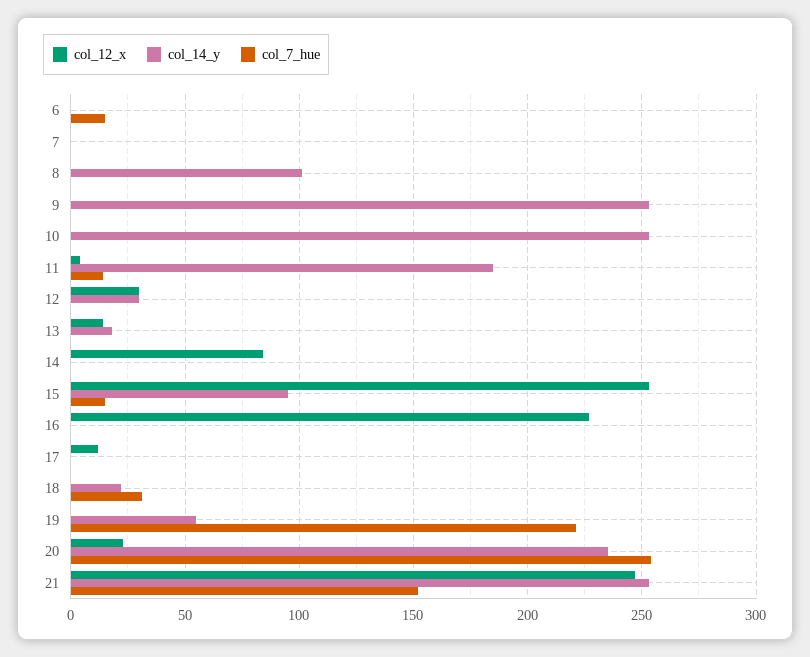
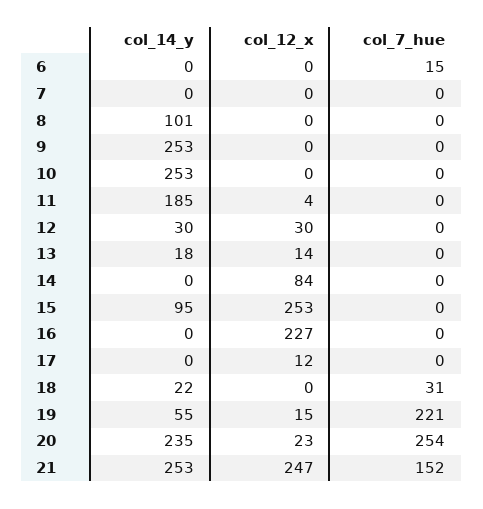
col_7_hue, 11: 15 -> 0
col_7_hue, 15: 15 -> 0
col_12_x, 19: 0 -> 15

